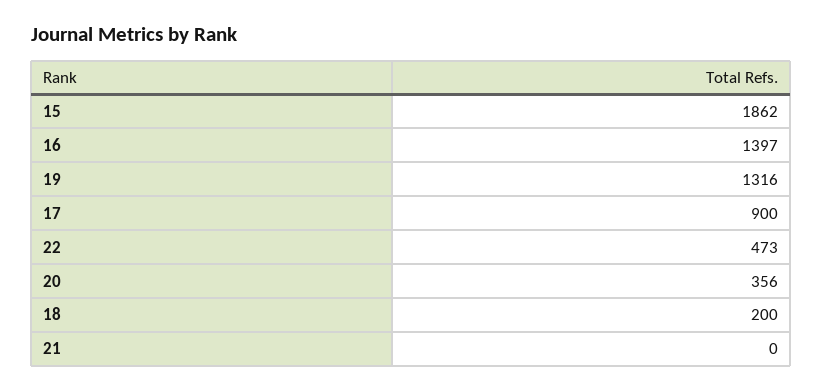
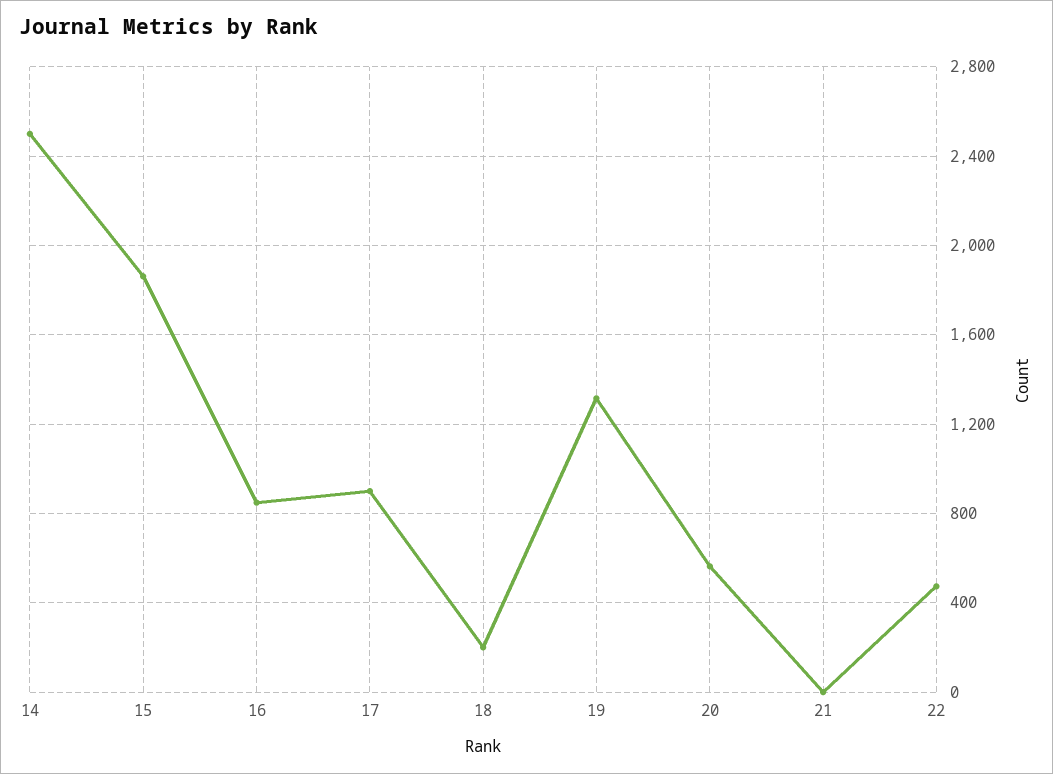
16: 1397 -> 850
20: 356 -> 550
14: none -> 2500

